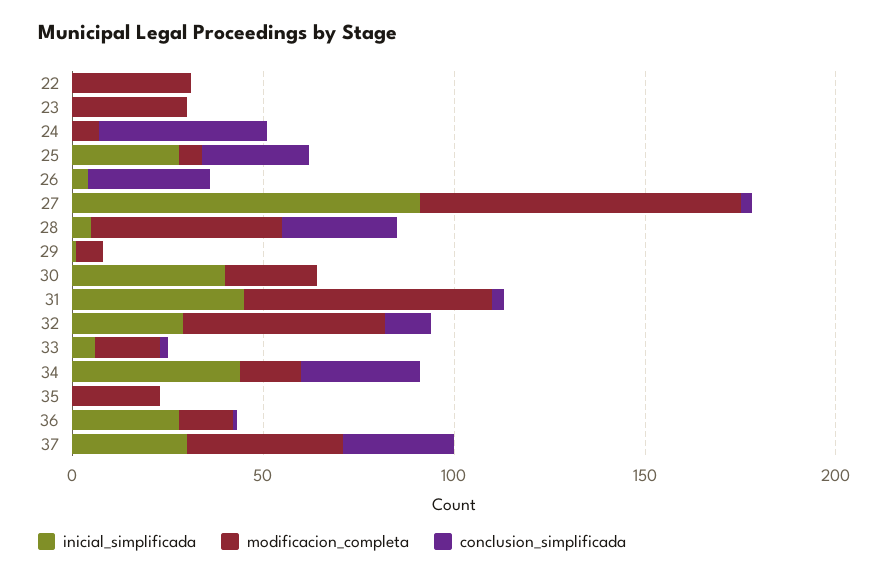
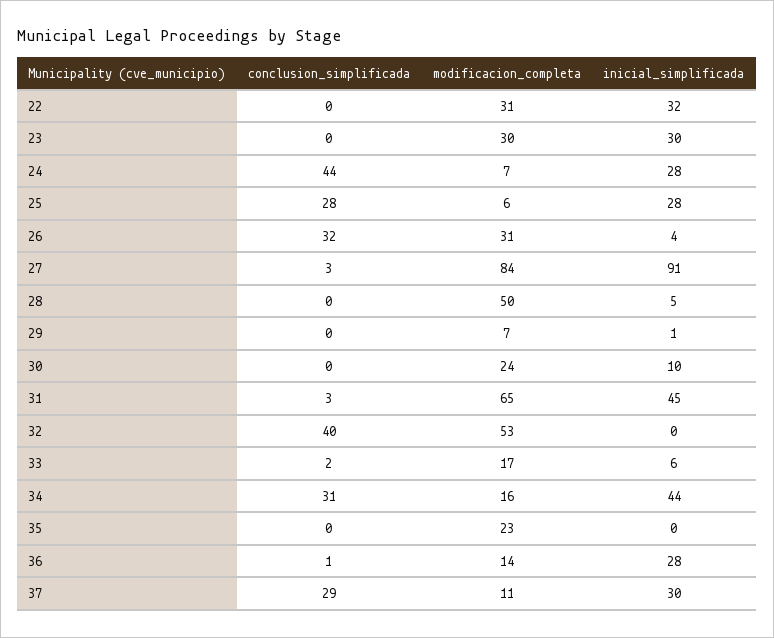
inicial_simplificada, 22: 0 -> 32
inicial_simplificada, 23: 0 -> 30
inicial_simplificada, 24: 0 -> 28
modificacion_completa, 26: 0 -> 31
conclusion_simplificada, 28: 30 -> 0
inicial_simplificada, 30: 40 -> 10
inicial_simplificada, 32: 30 -> 0
conclusion_simplificada, 32: 10 -> 40
modificacion_completa, 37: 40 -> 11

